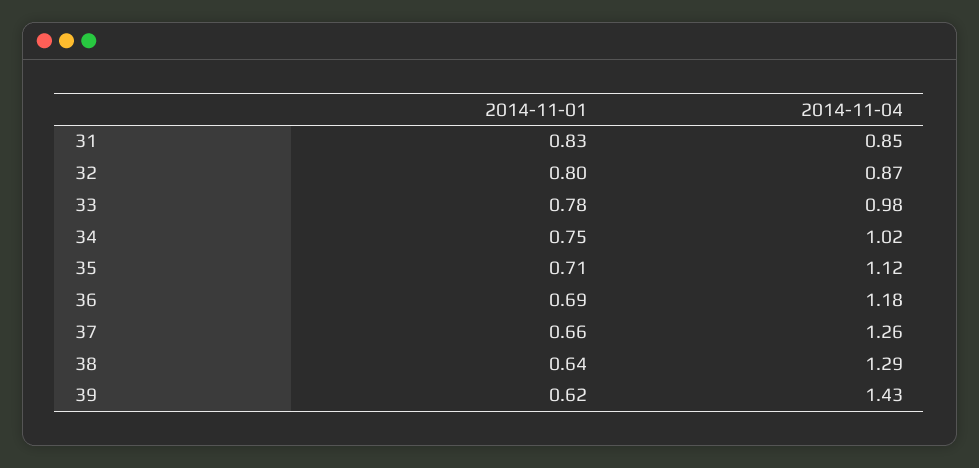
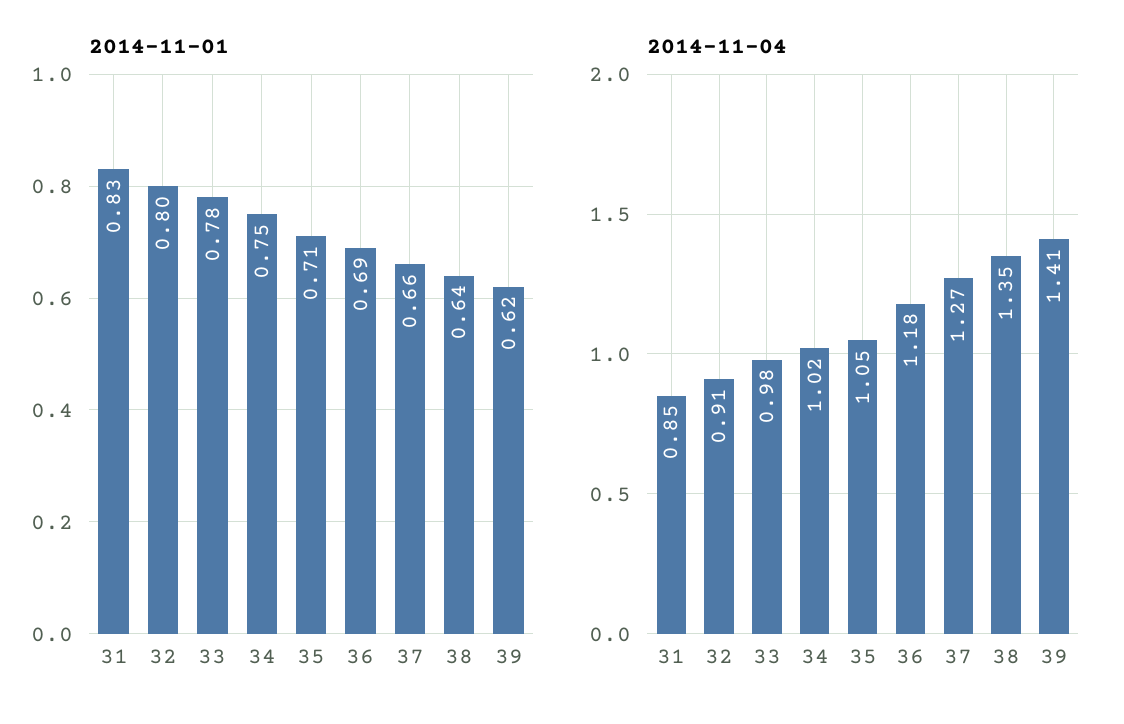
2014-11-04, 32: 0.87 -> 0.91
2014-11-04, 35: 1.12 -> 1.05
2014-11-04, 37: 1.26 -> 1.27
2014-11-04, 38: 1.29 -> 1.35
2014-11-04, 39: 1.43 -> 1.41

